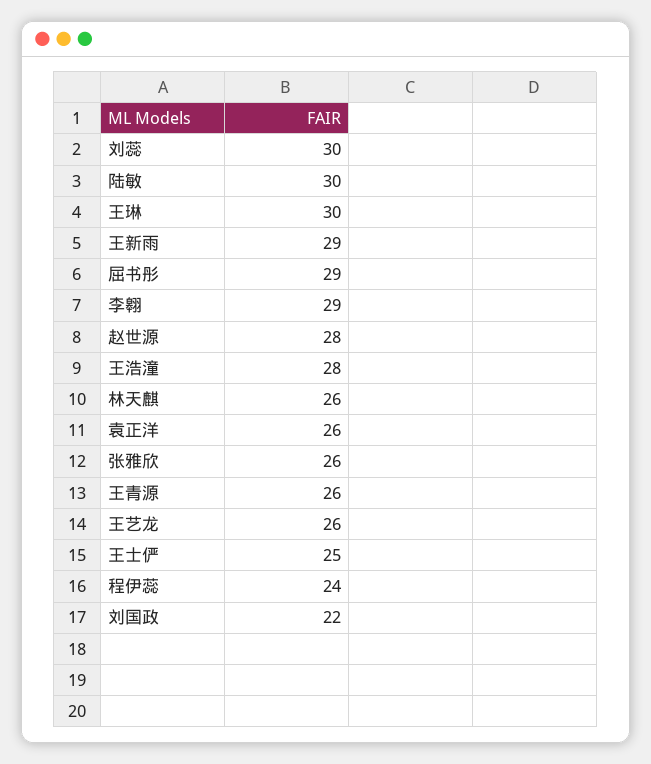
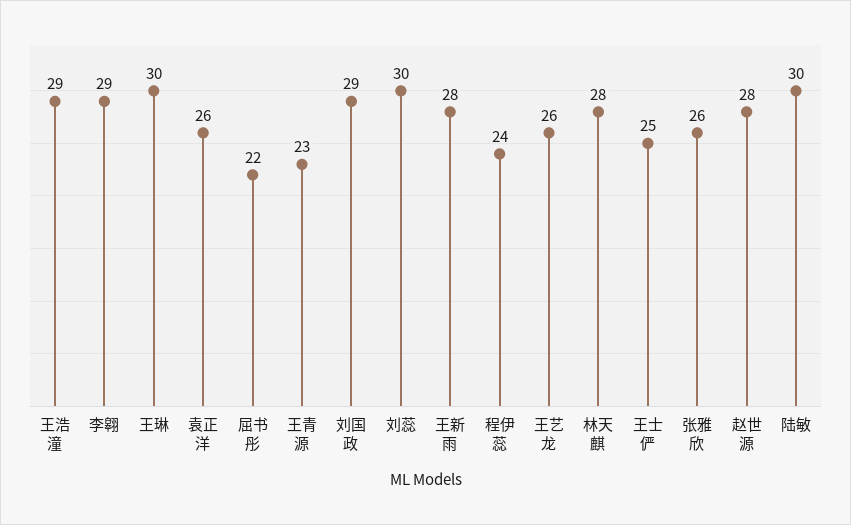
王新雨: 29 -> 28
屈书彤: 29 -> 22
王浩潼: 28 -> 29
林天麒: 26 -> 28
王青源: 26 -> 23
刘国政: 22 -> 29

